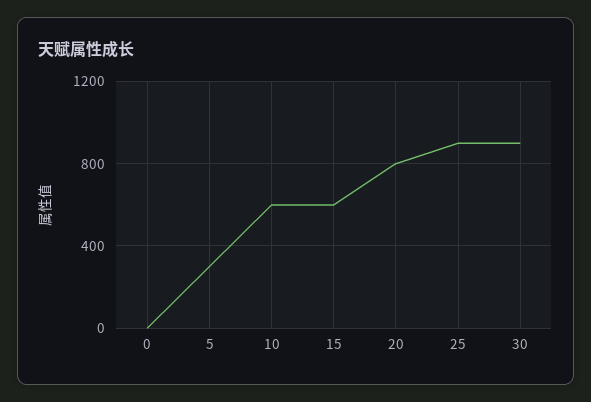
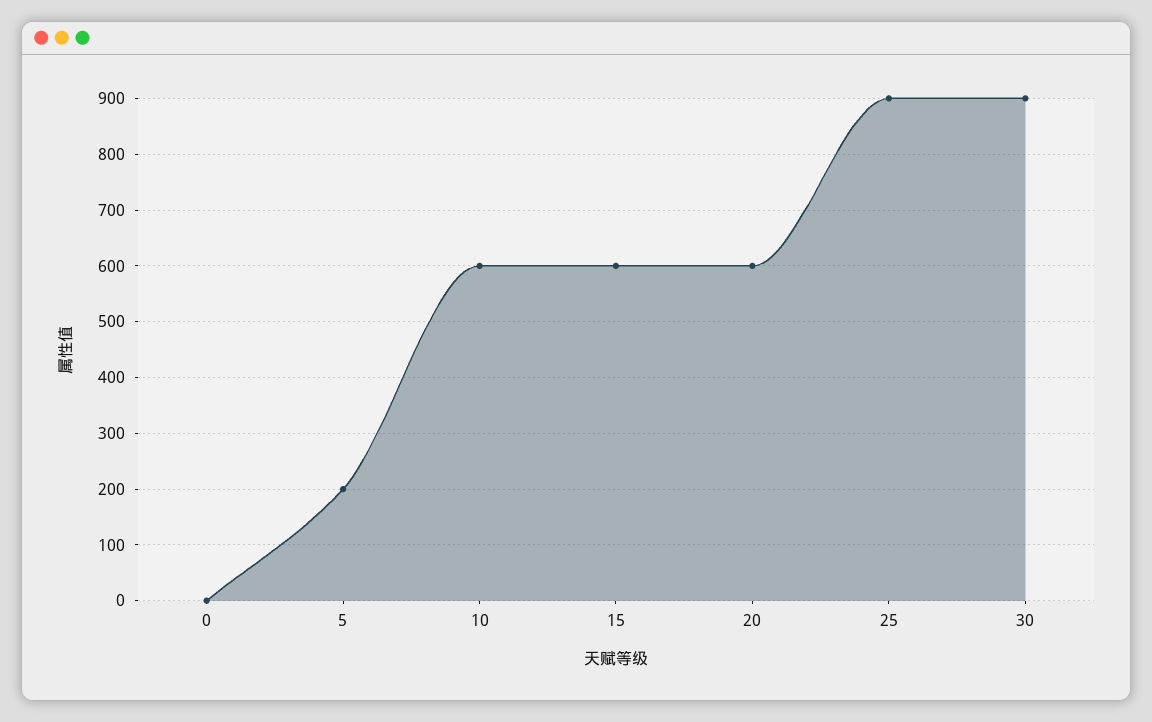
5: 300 -> 200
20: 800 -> 600

